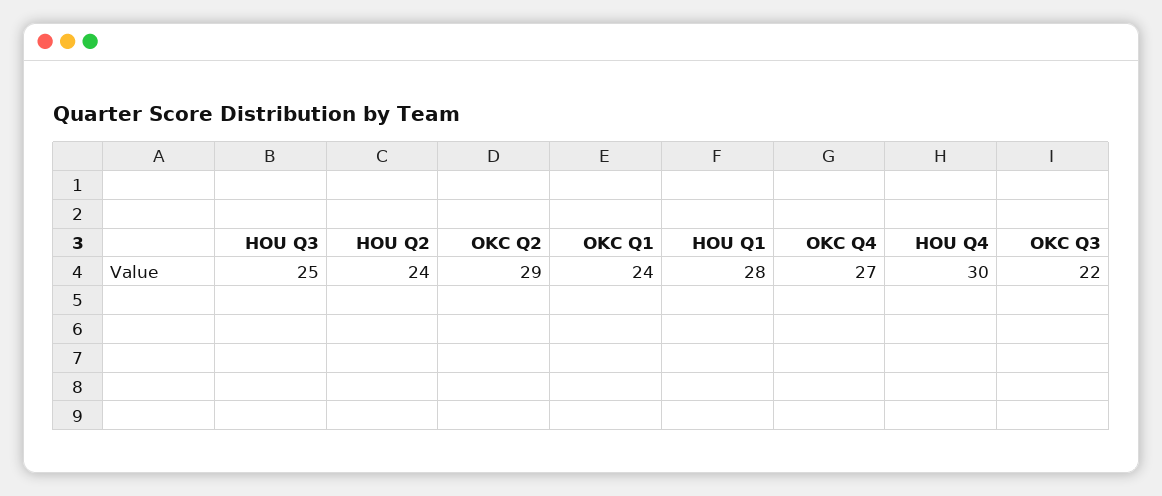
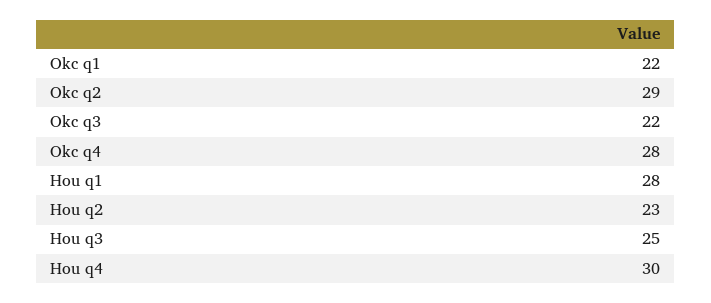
HOU Q2: 24 -> 23
OKC Q1: 24 -> 22
OKC Q4: 27 -> 28

